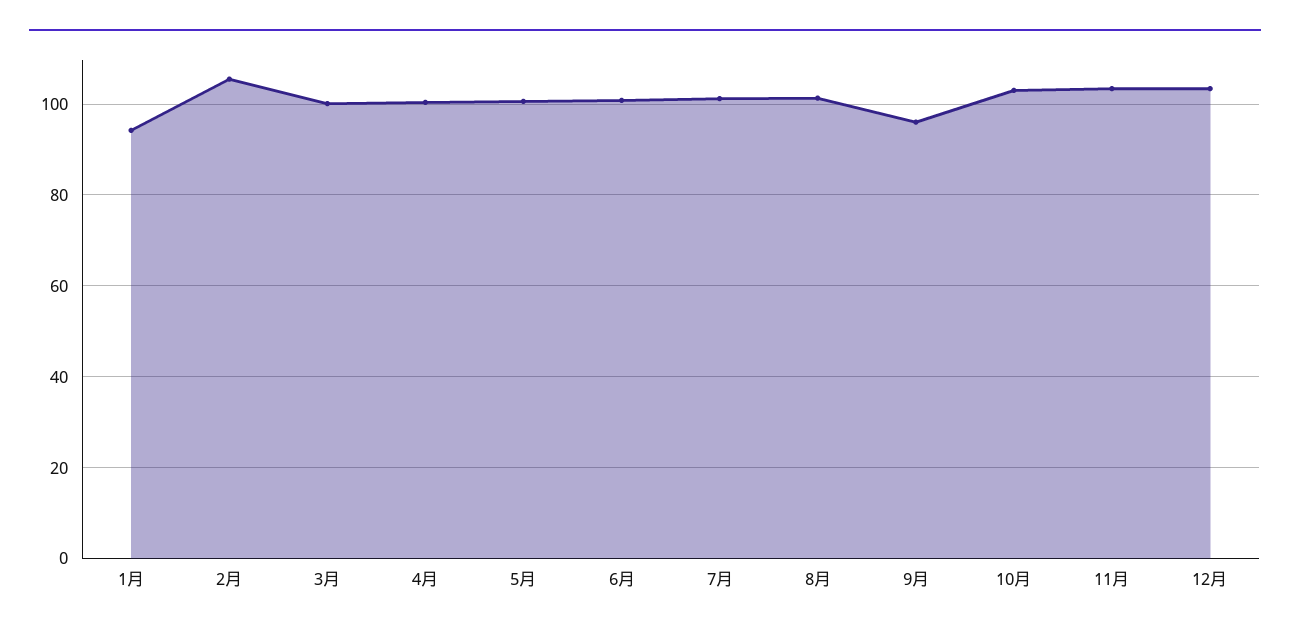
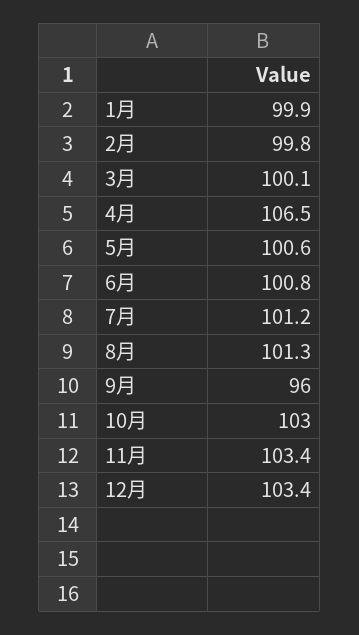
1月: 94 -> 99.9
2月: 106 -> 99.8
4月: 100 -> 106.5

